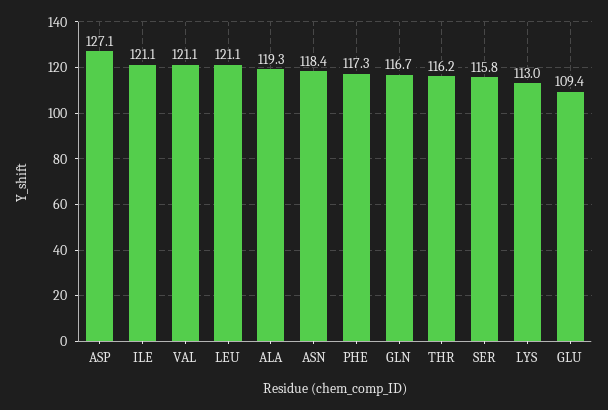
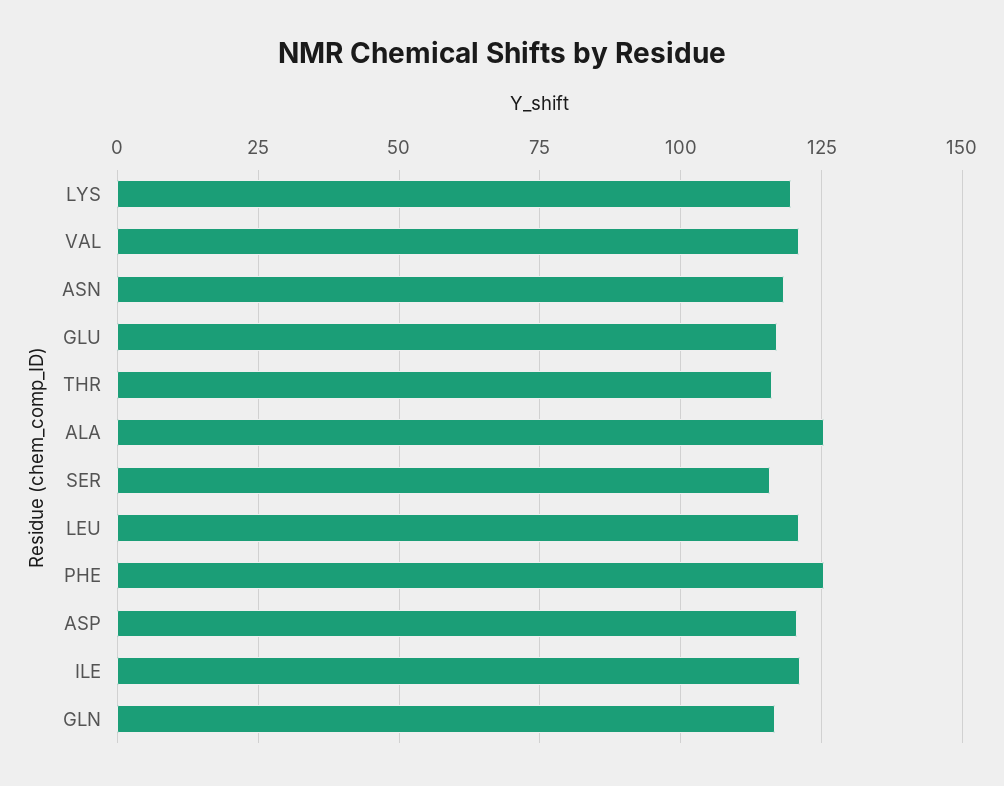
ASP: 127.1 -> 120
ALA: 119.3 -> 125
PHE: 117.3 -> 125
LYS: 113 -> 120
GLU: 109.4 -> 117.5

